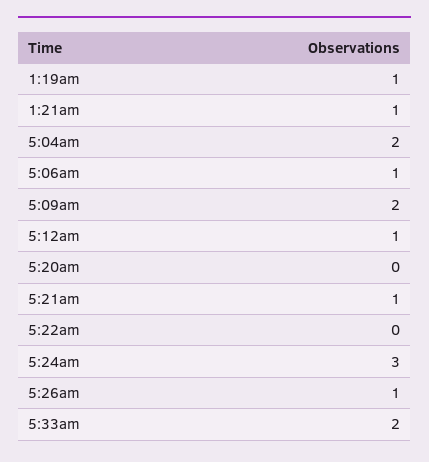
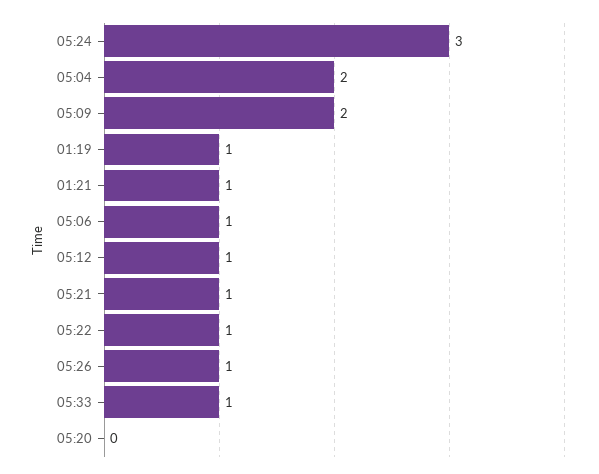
5:22am: 0 -> 1
5:33am: 2 -> 1

